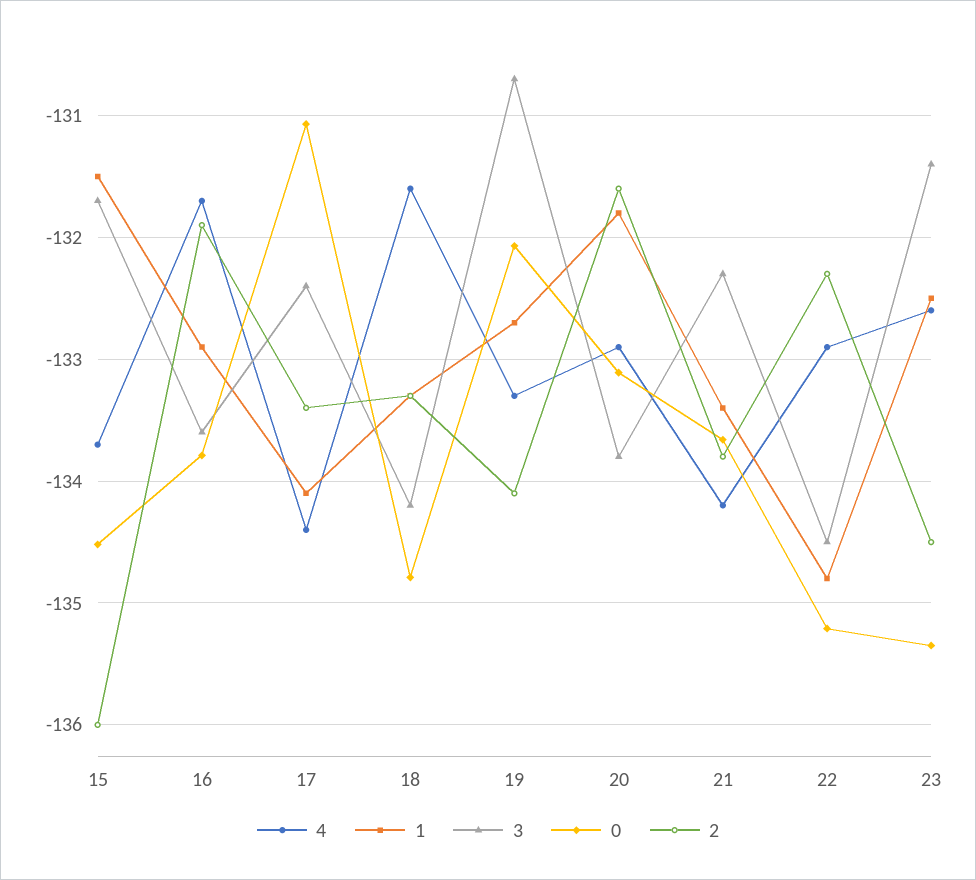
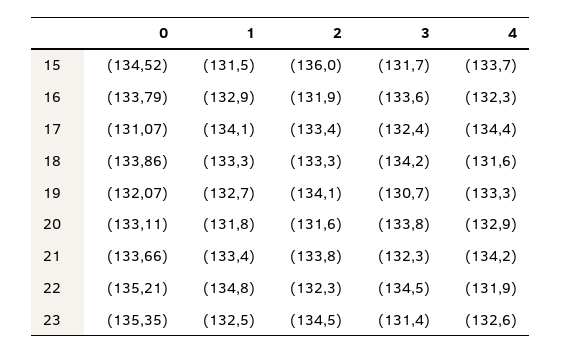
4, 16: -131.7 -> -132.3
0, 18: -134.8 -> -133.86
4, 22: -132.9 -> -131.9

